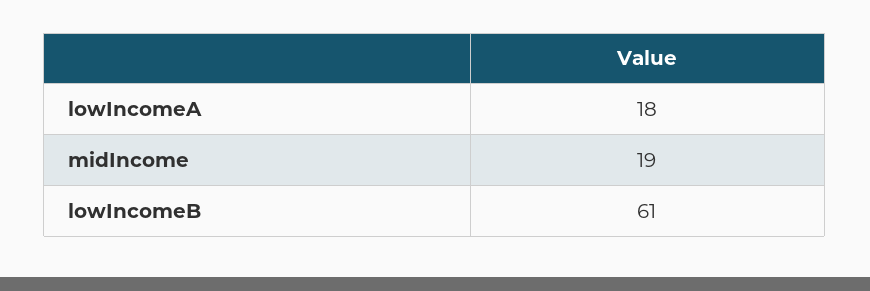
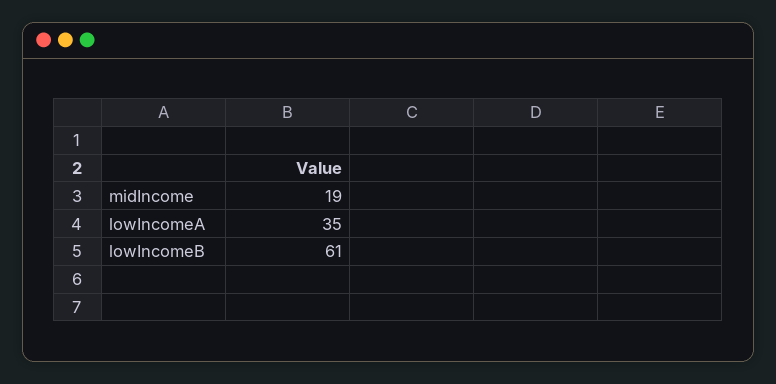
lowIncomeA: 18 -> 35

